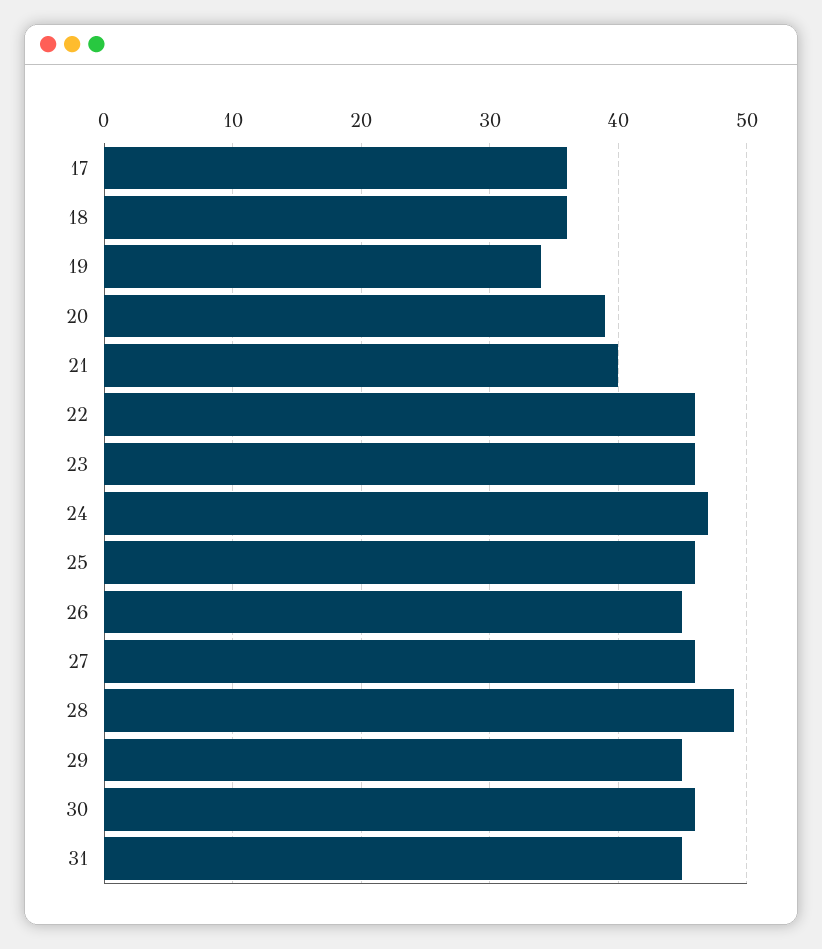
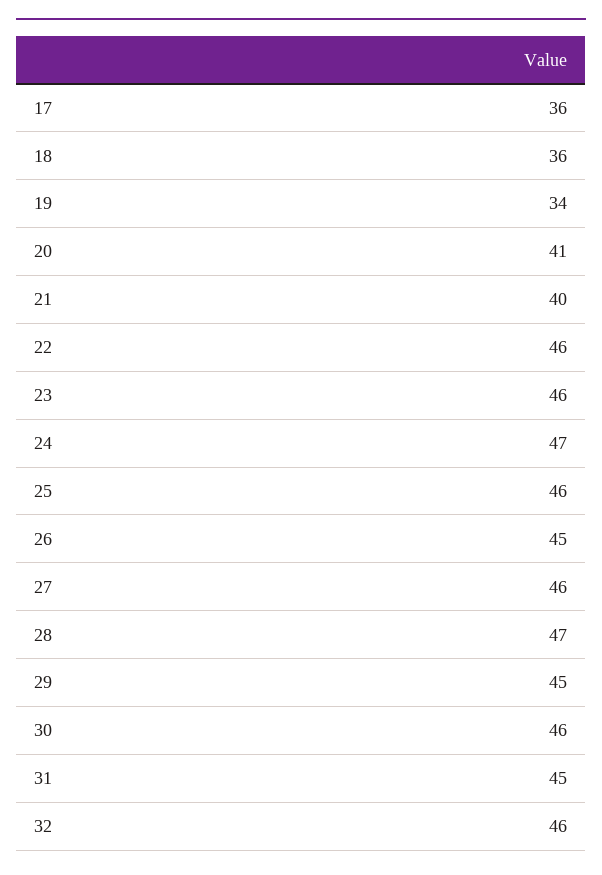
20: 39 -> 41
28: 49 -> 47
32: none -> 46

